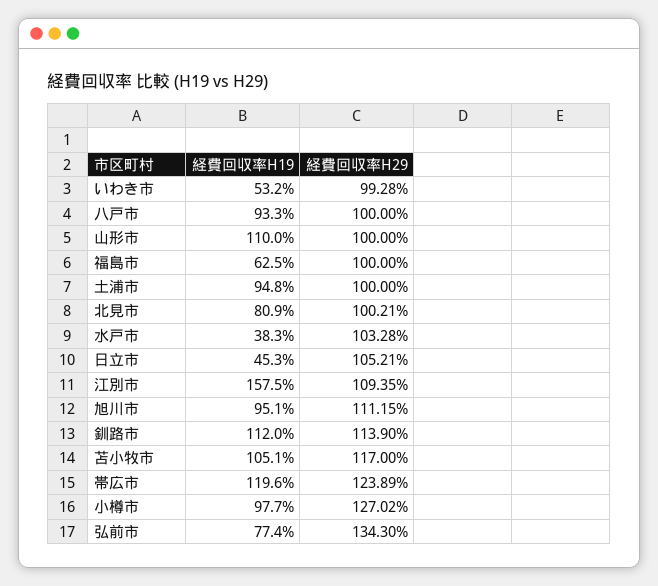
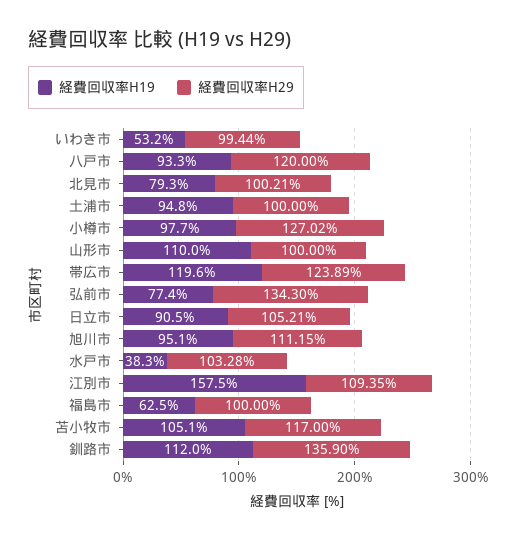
経費回収率H29, いわき市: 99.28 -> 99.44
経費回収率H29, 八戸市: 100 -> 120
経費回収率H19, 北見市: 80.9 -> 79.3
経費回収率H19, 日立市: 45.3 -> 90.5
経費回収率H29, 釧路市: 113.9 -> 135.9

